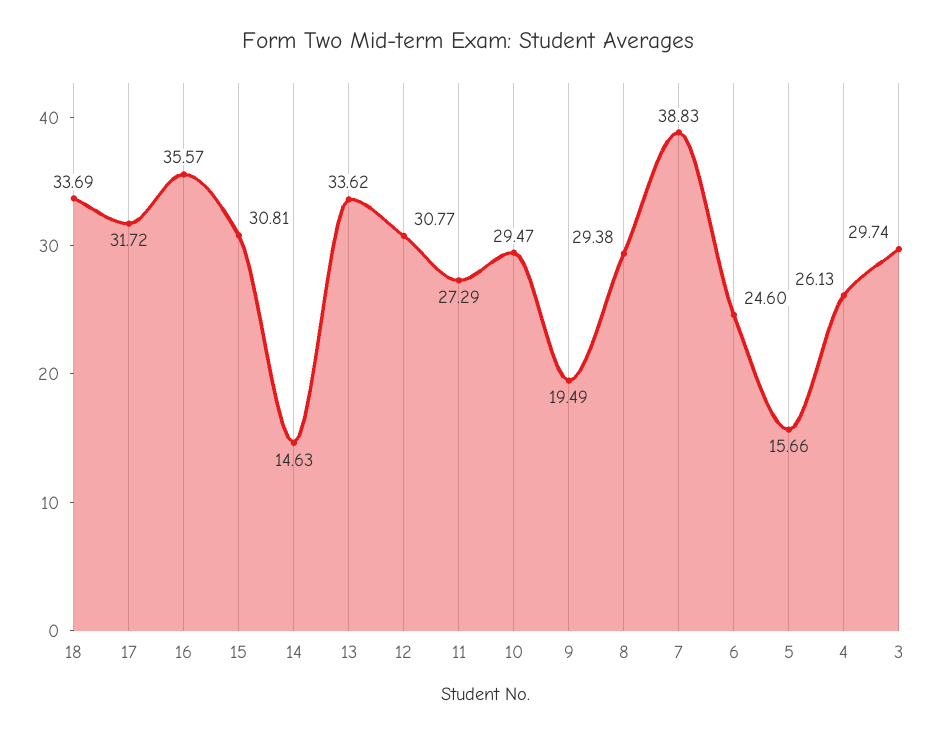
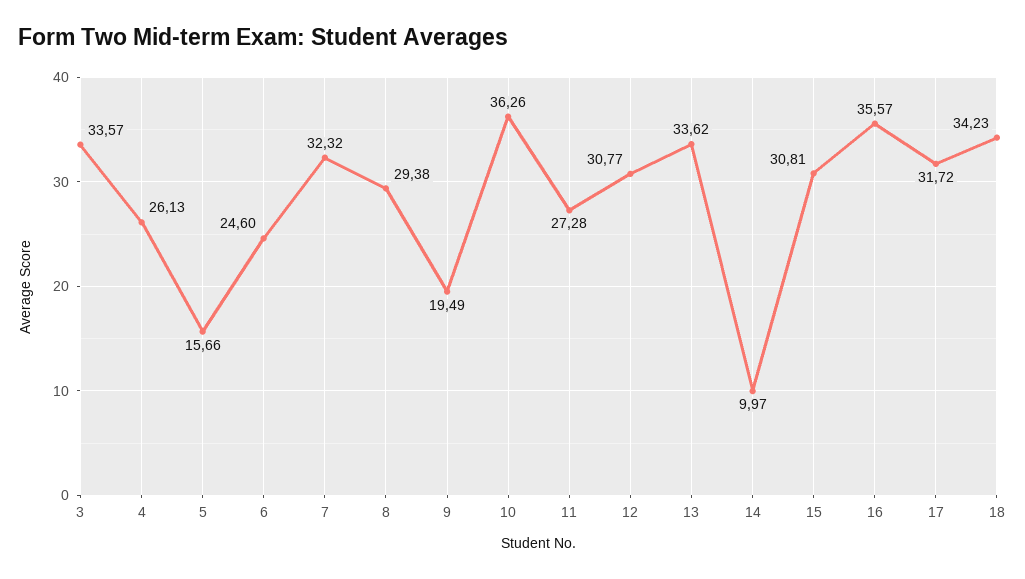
18: 33.69 -> 34.23
14: 14.63 -> 9.97
11: 27.29 -> 27.28
10: 29.47 -> 36.26
7: 38.83 -> 32.32
3: 29.74 -> 33.57

